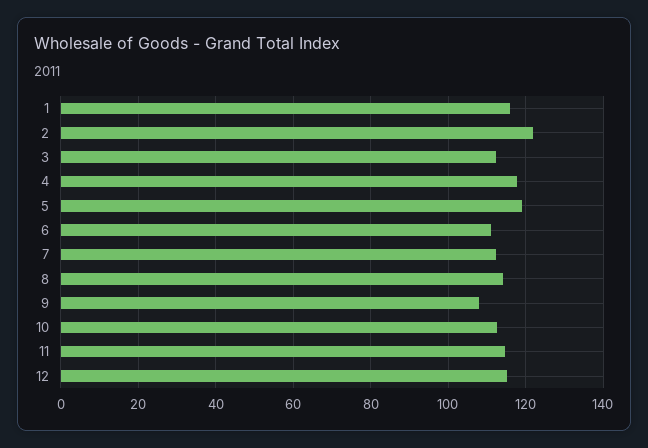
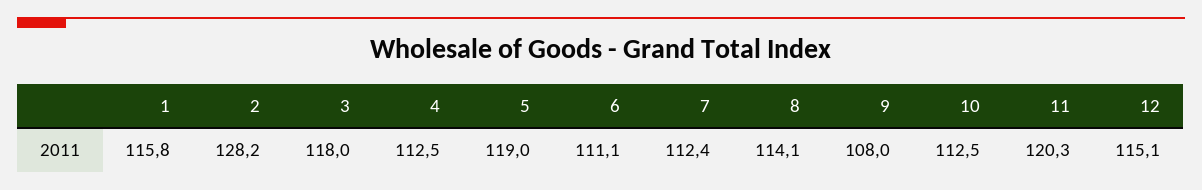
2: 122 -> 128.2
3: 112 -> 118
4: 118 -> 112.5
11: 114 -> 120.3

